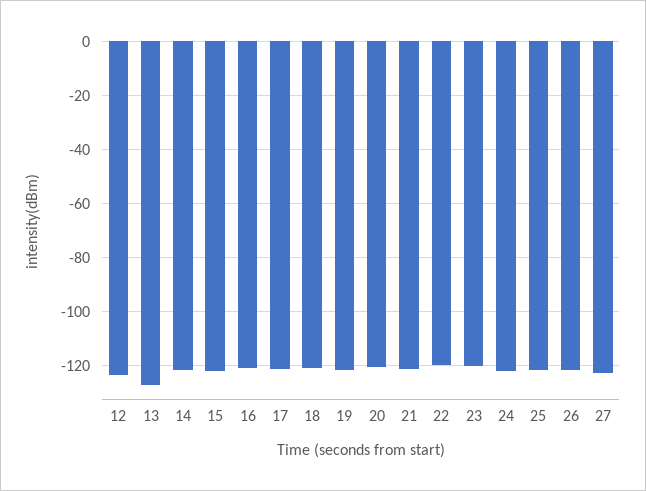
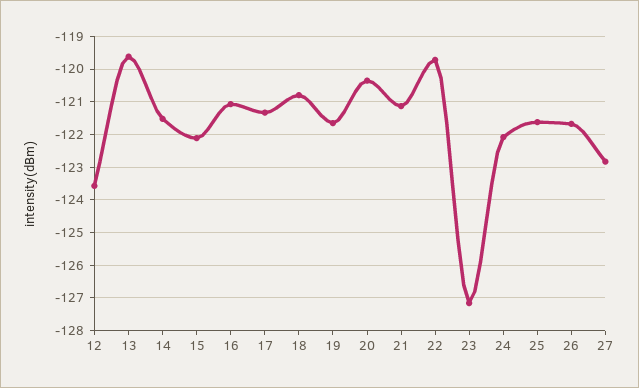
13: -127.5 -> -119.6
23: -120 -> -127.2

